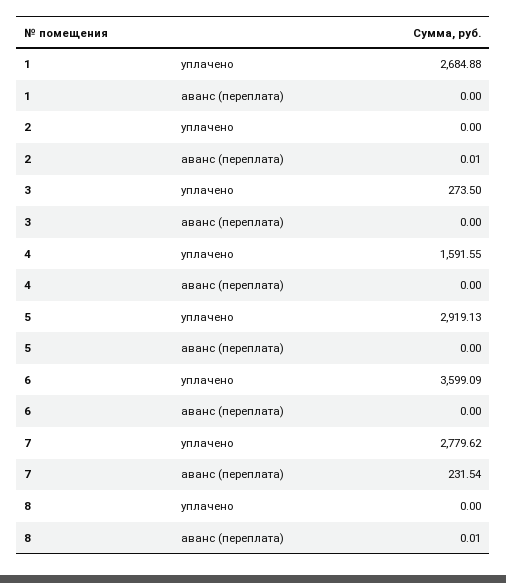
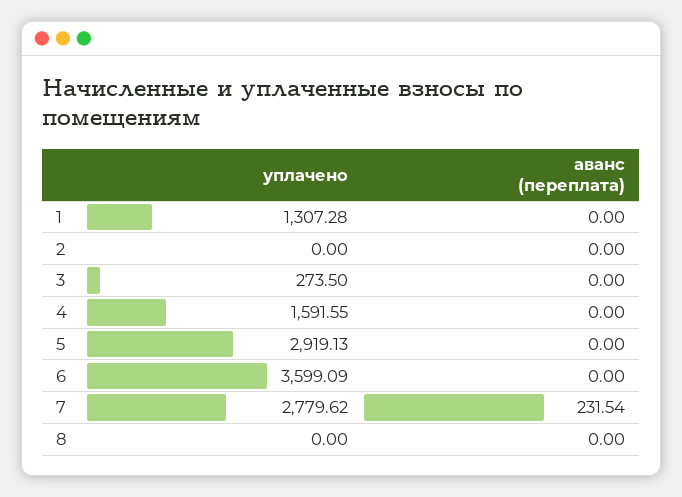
1, уплачено: 2684.88 -> 1307.28
2, аванс (переплата): 0.01 -> 0
8, аванс (переплата): 0.01 -> 0

